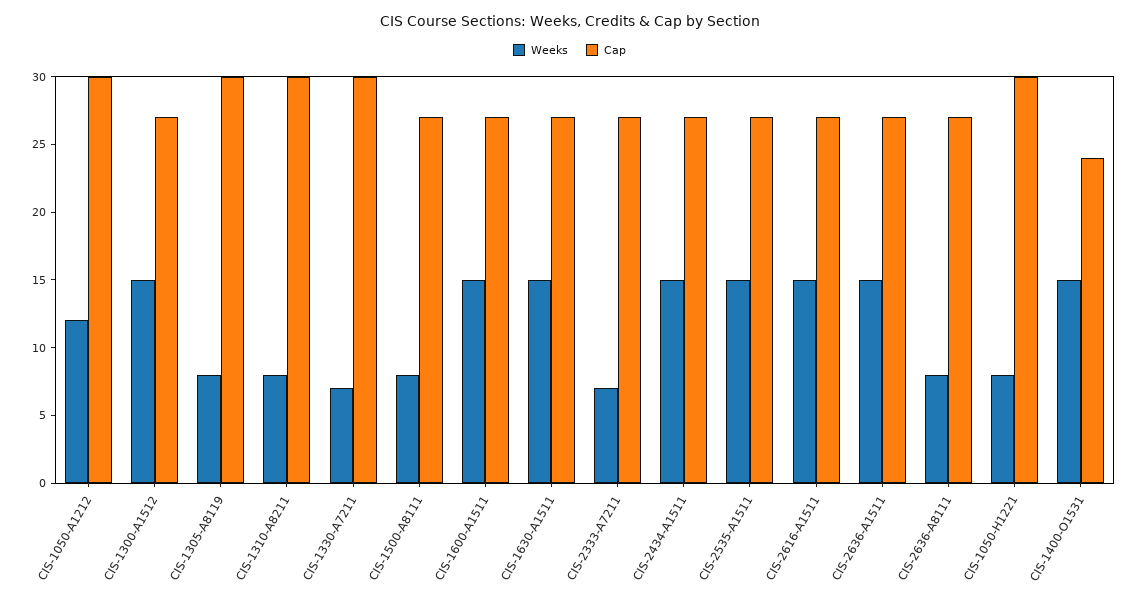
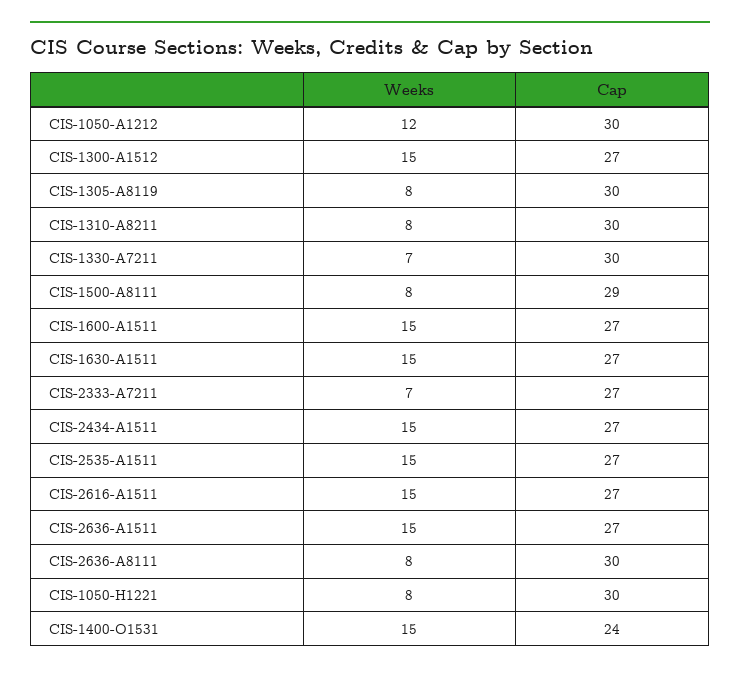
Cap, CIS-1500-A8111: 27 -> 29
Cap, CIS-2636-A8111: 27 -> 30

